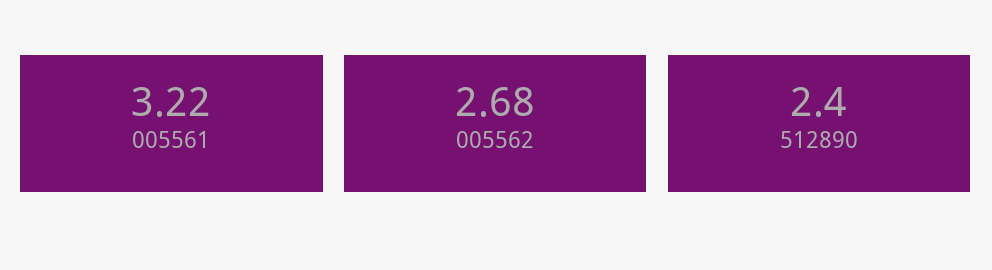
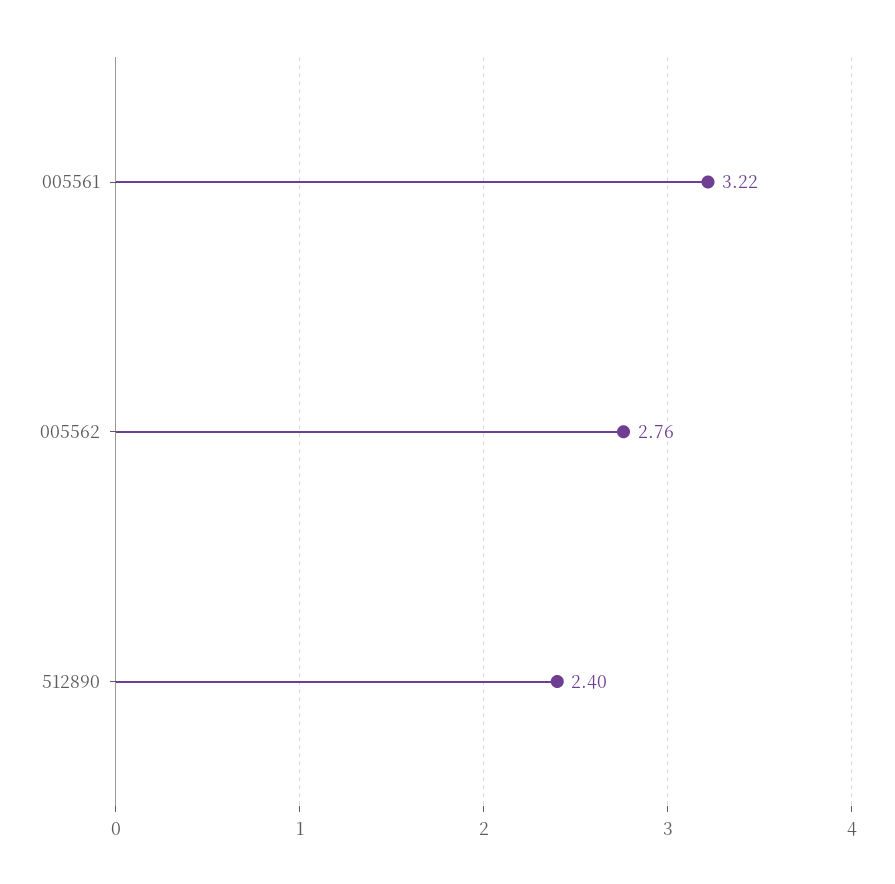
005562: 2.68 -> 2.76

